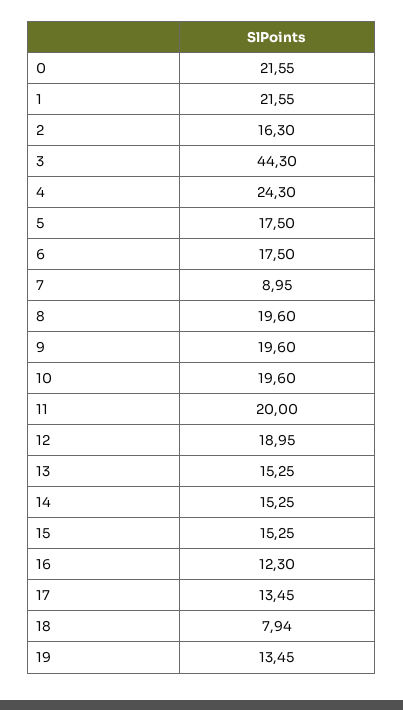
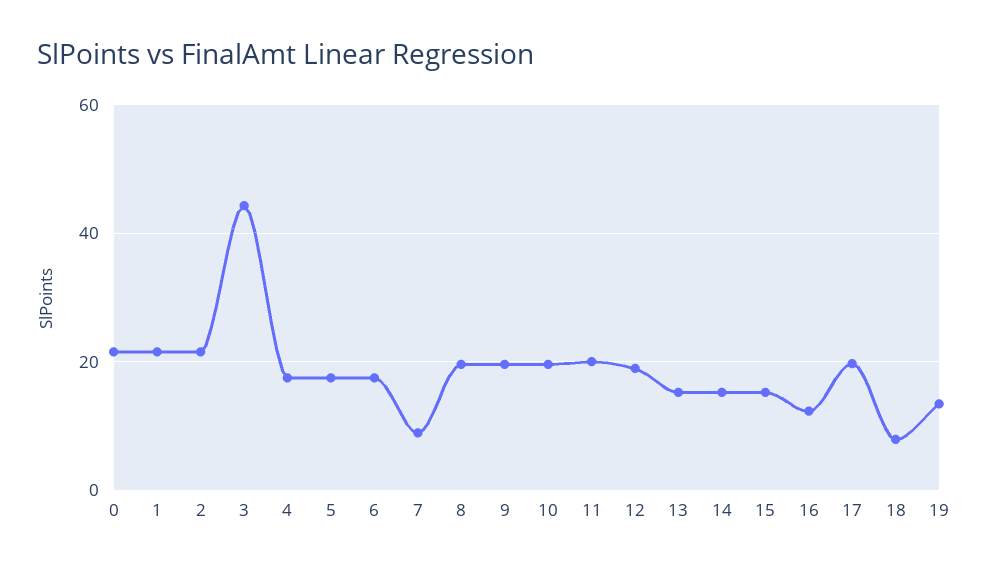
2: 16.3 -> 22
4: 24.3 -> 18
17: 13.45 -> 20

